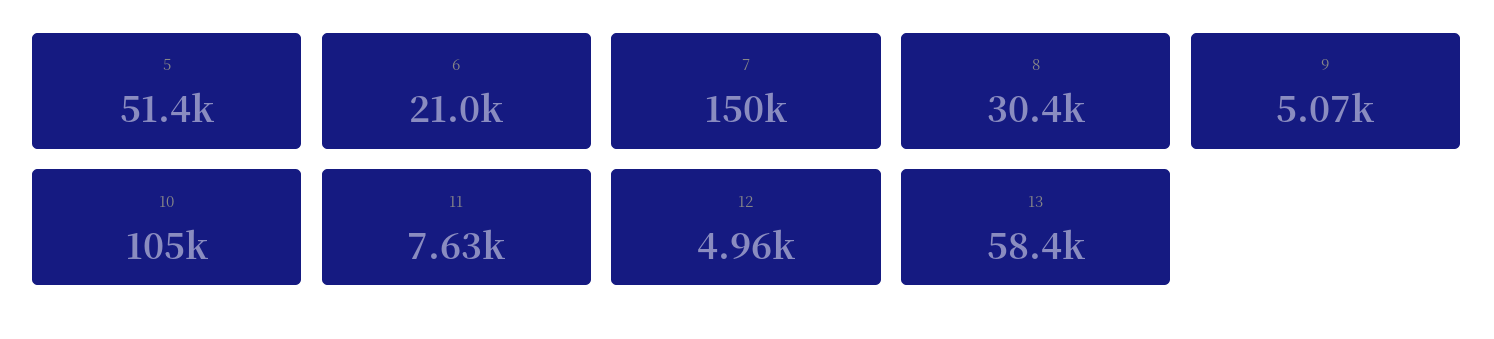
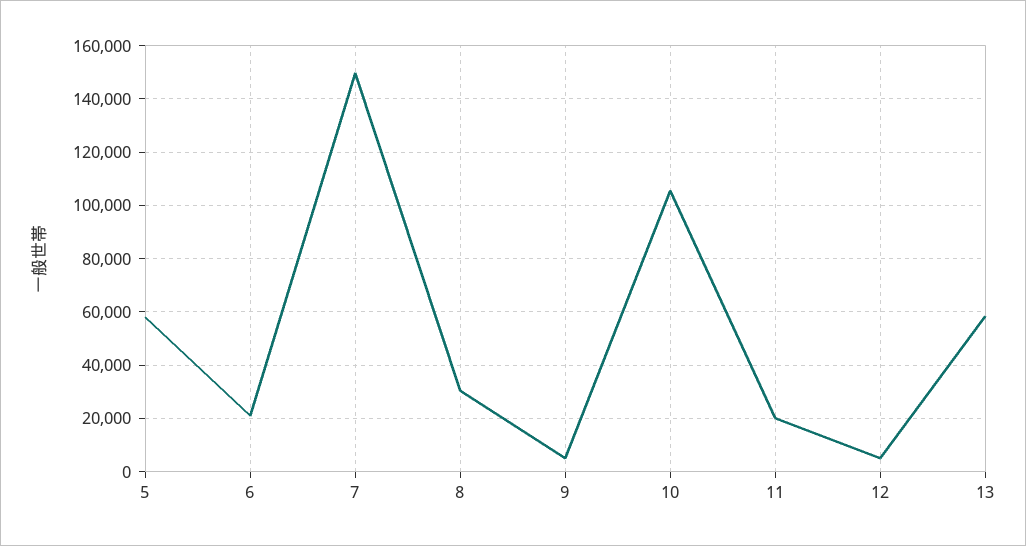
5: 51400 -> 57500
11: 7630 -> 20000

